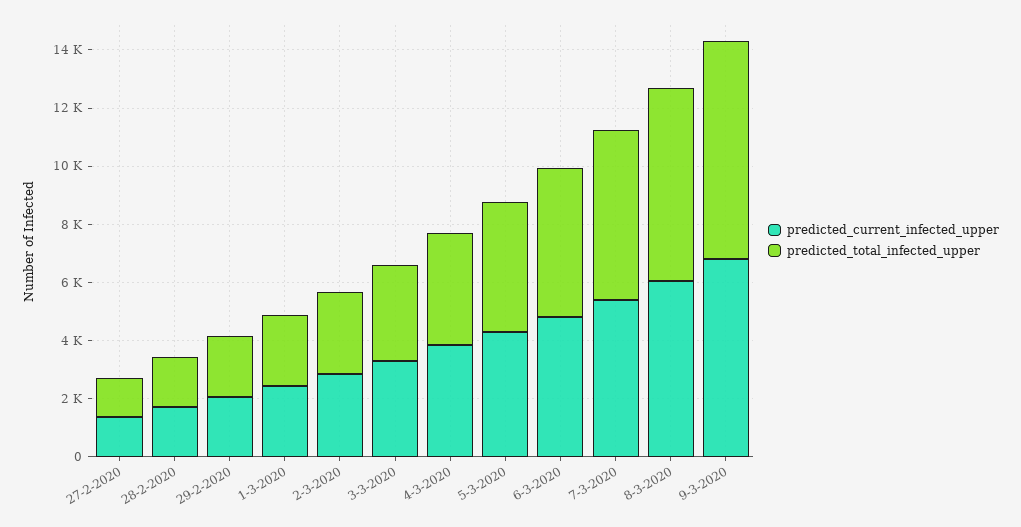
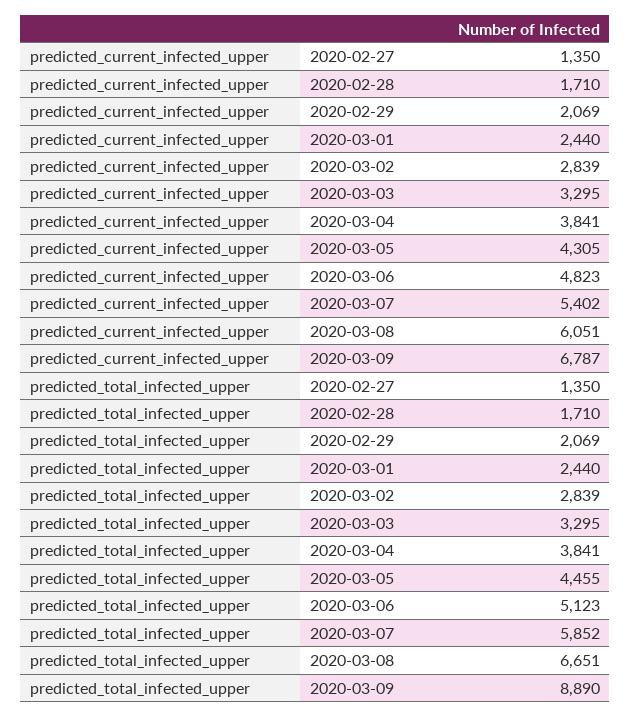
predicted_total_infected_upper, 9-3-2020: 7500 -> 8890

